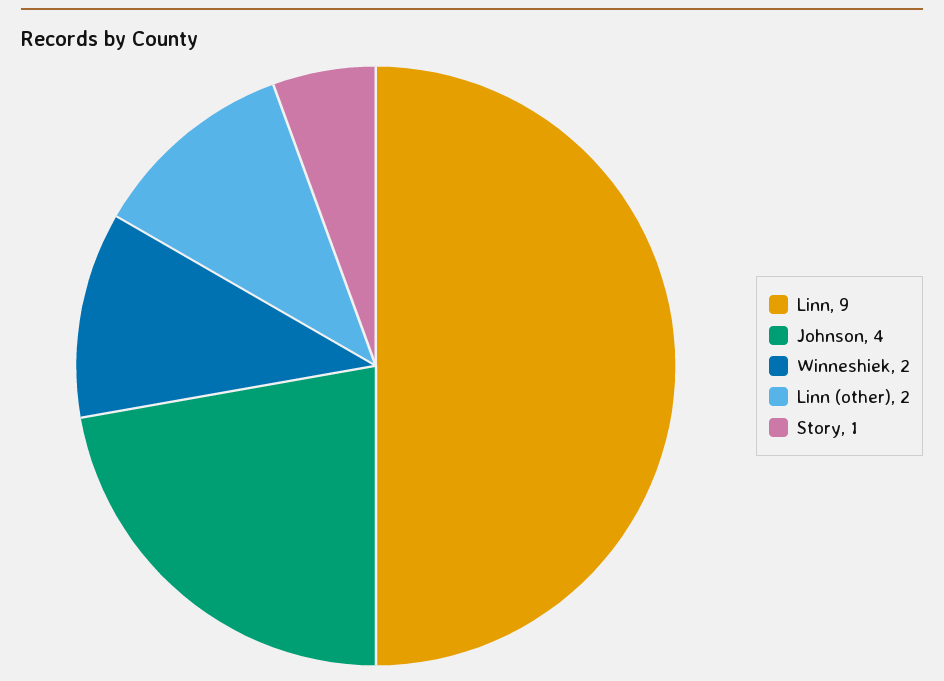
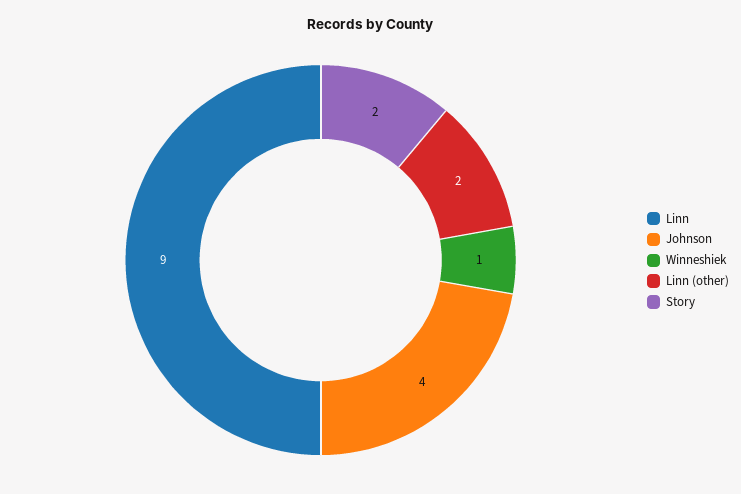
Winneshiek: 2 -> 1
Story: 1 -> 2

